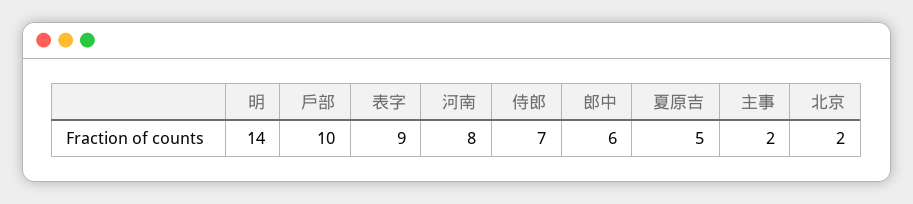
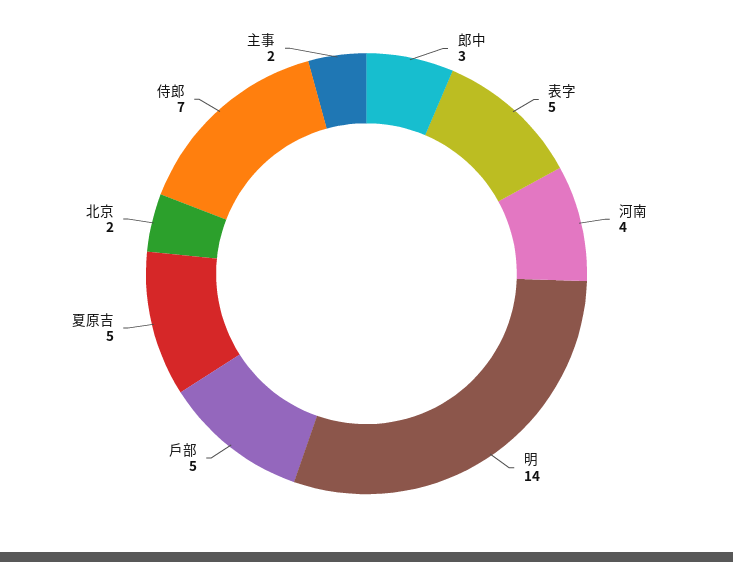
戶部: 10 -> 5
表字: 9 -> 5
河南: 8 -> 4
郎中: 6 -> 3

